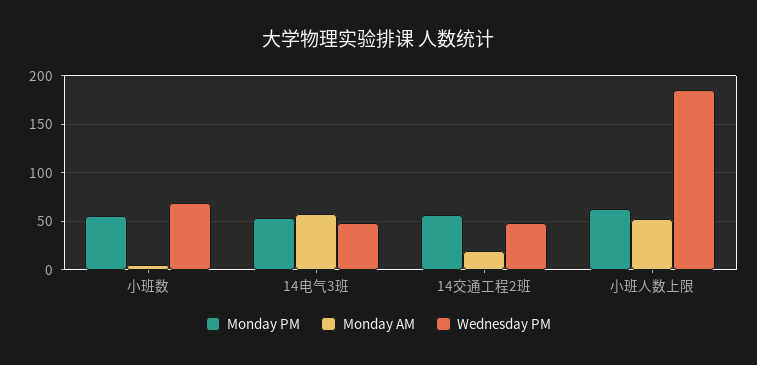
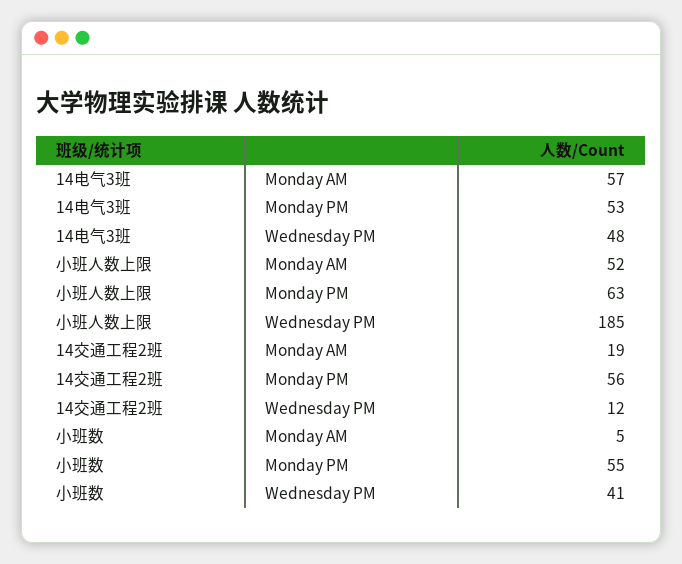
Wednesday PM, 小班数: 70 -> 41
Wednesday PM, 14交通工程2班: 50 -> 12

